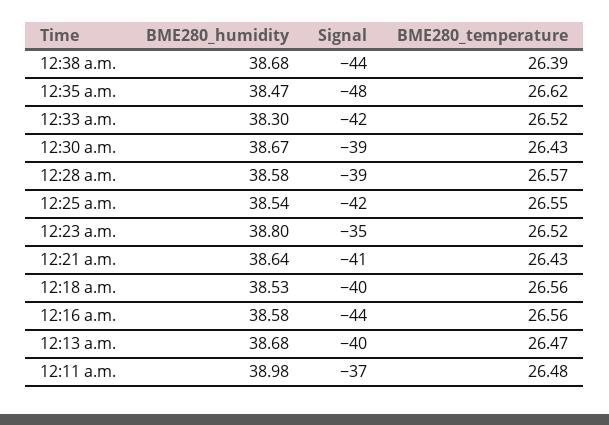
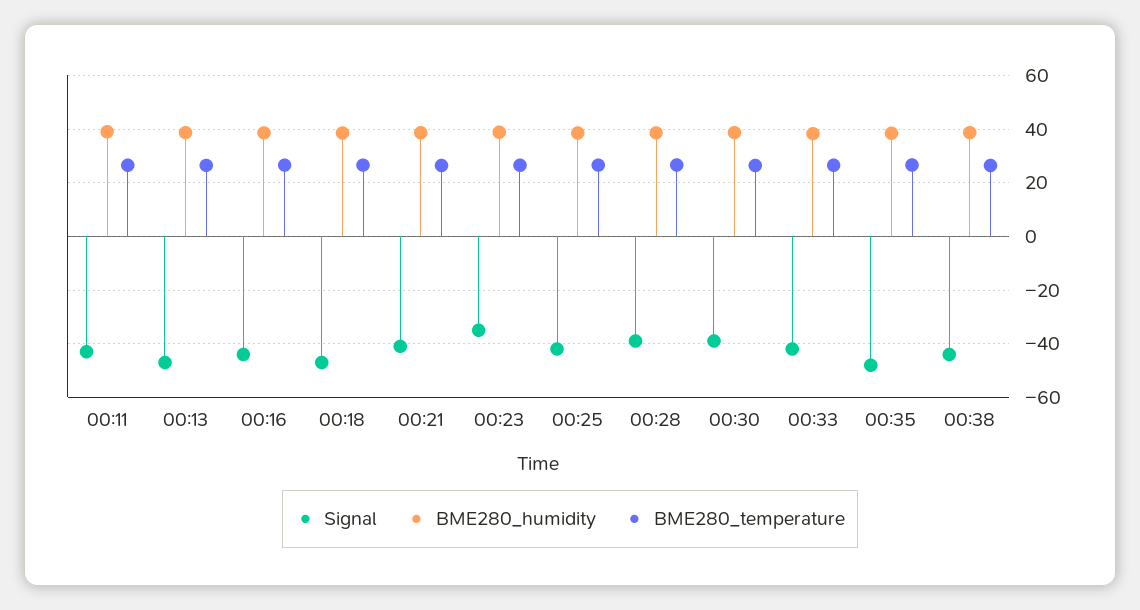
Signal, 12:18 a.m.: -40 -> -47.5
Signal, 12:13 a.m.: -40 -> -47.5
Signal, 12:11 a.m.: -37 -> -42.5

